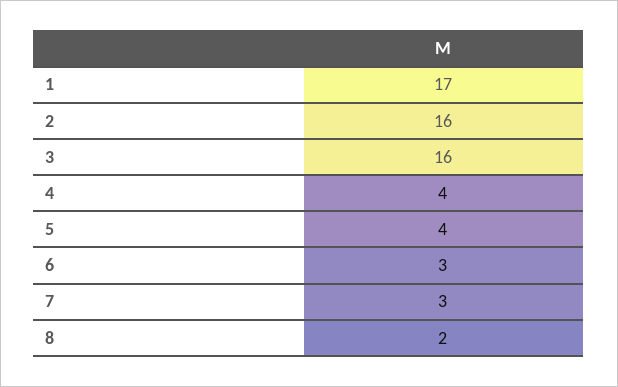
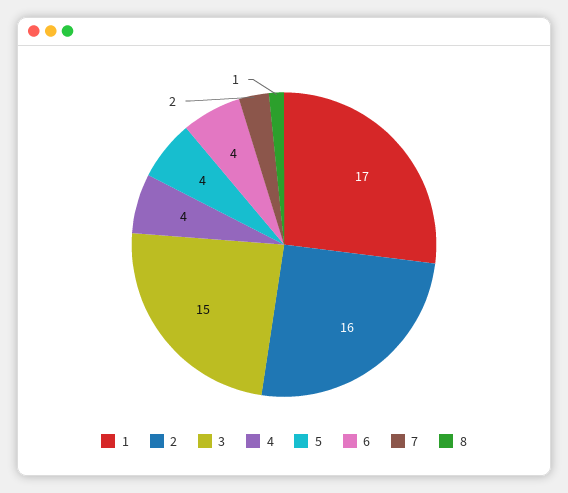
3: 16 -> 15
6: 3 -> 4
7: 3 -> 2
8: 2 -> 1

